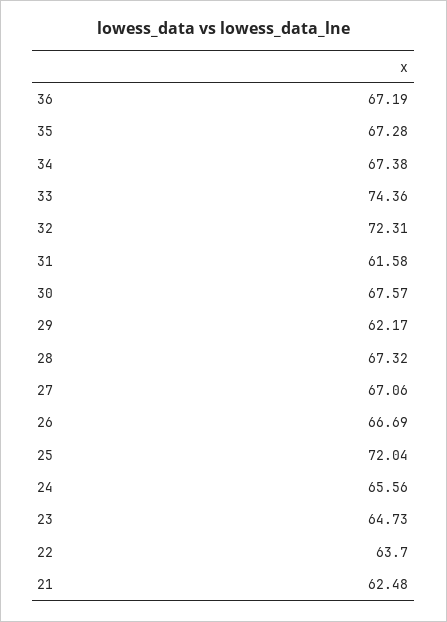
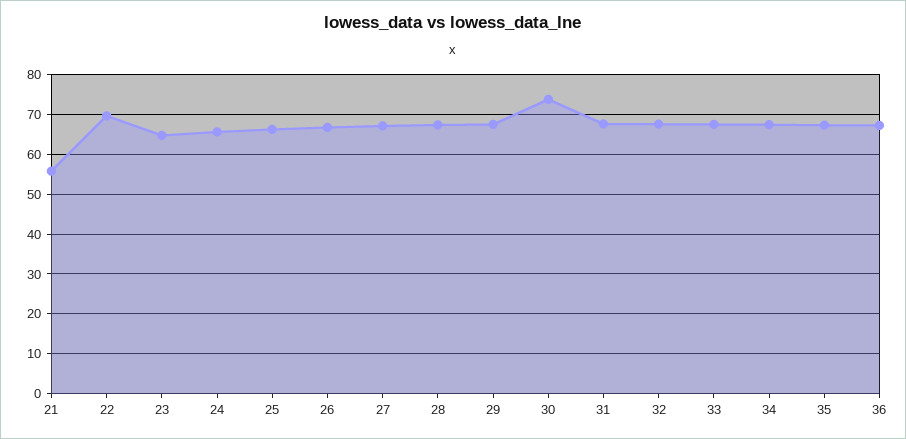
33: 74.36 -> 68
32: 72.31 -> 68
31: 61.58 -> 68
30: 67.57 -> 74
29: 62.17 -> 68
25: 72.04 -> 66
22: 63.7 -> 70
21: 62.48 -> 56

